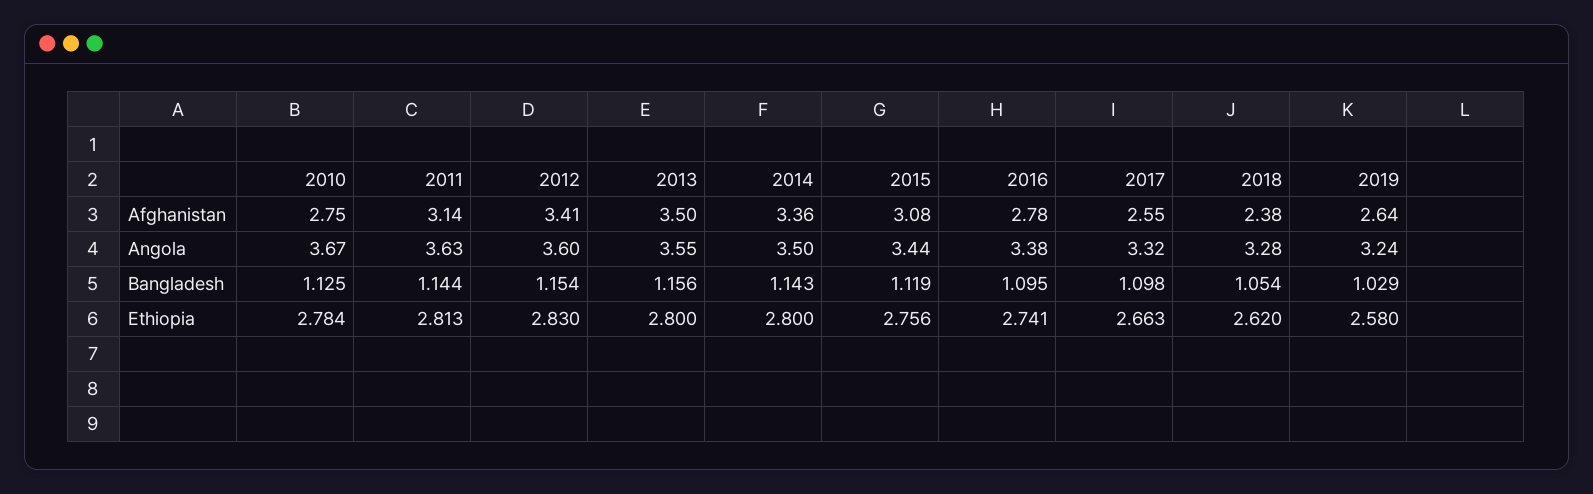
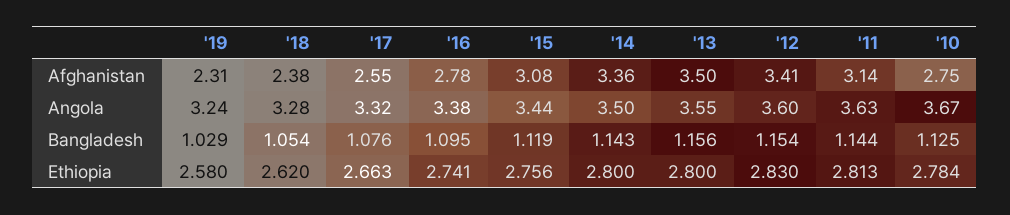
2019, Afghanistan: 2.64 -> 2.31
2017, Bangladesh: 1.098 -> 1.076

